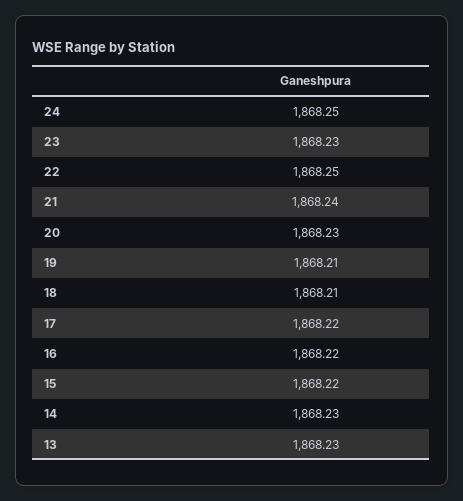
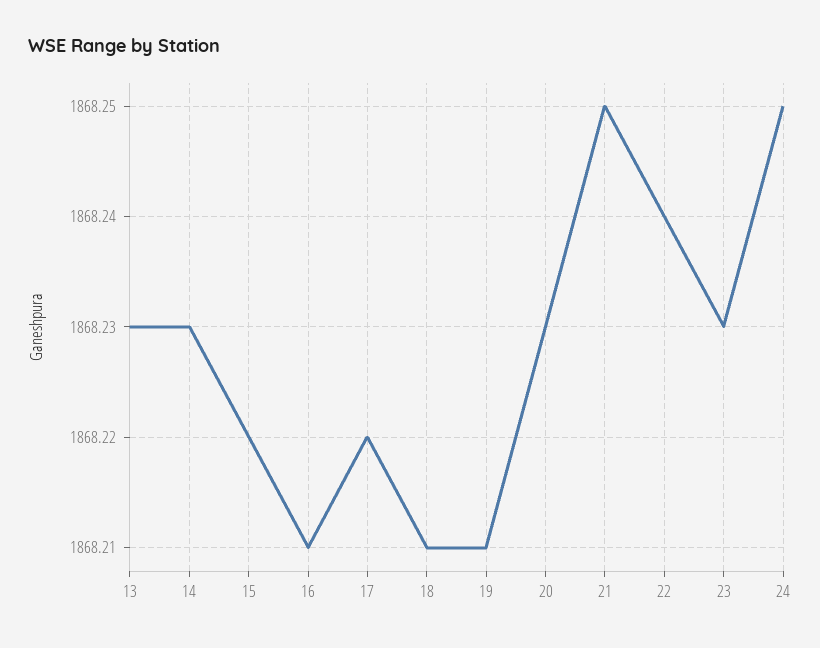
22: 1868.25 -> 1868.24
21: 1868.24 -> 1868.25
16: 1868.22 -> 1868.21

